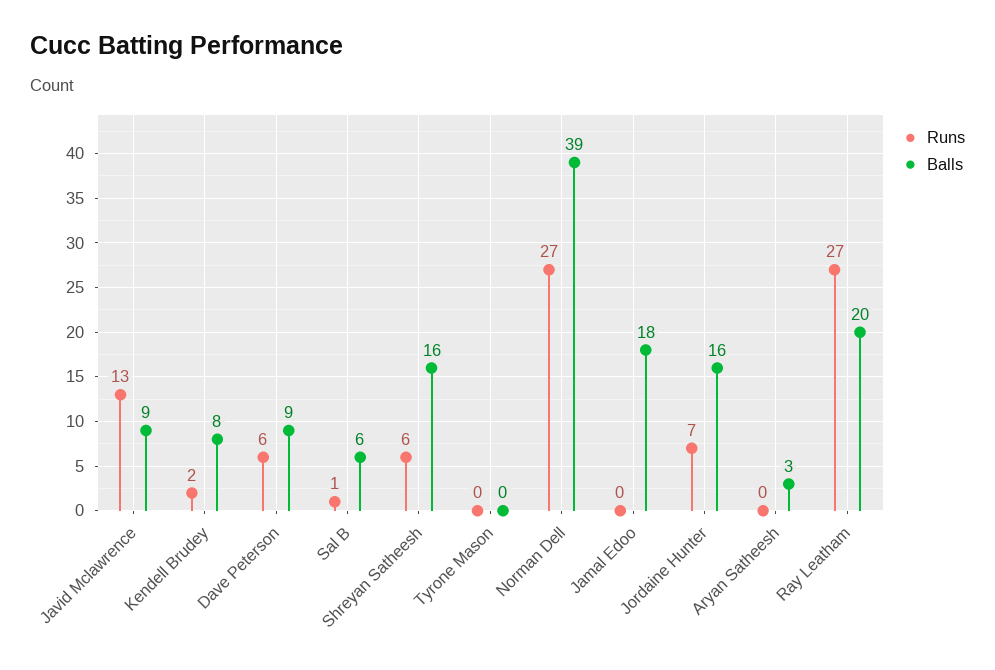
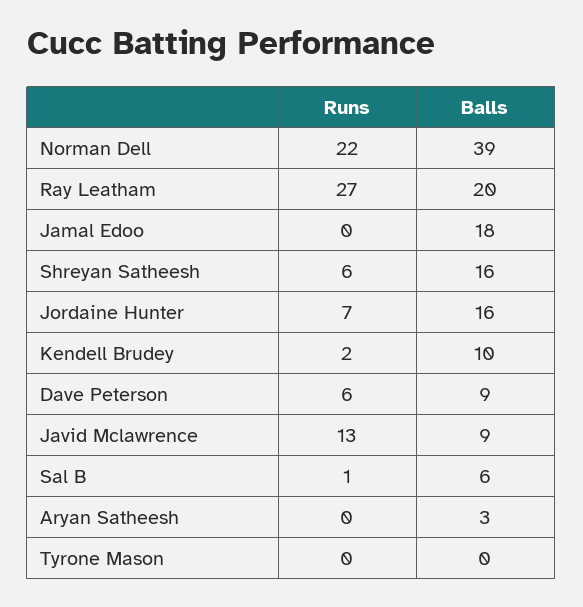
Balls, Kendell Brudey: 8 -> 10
Runs, Norman Dell: 27 -> 22

